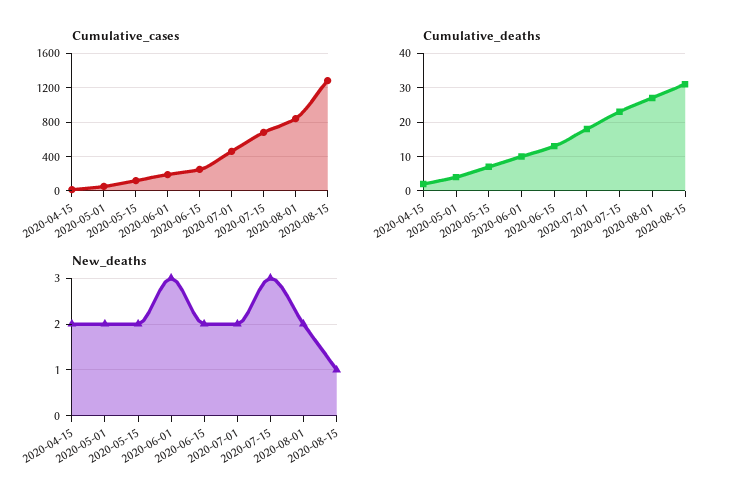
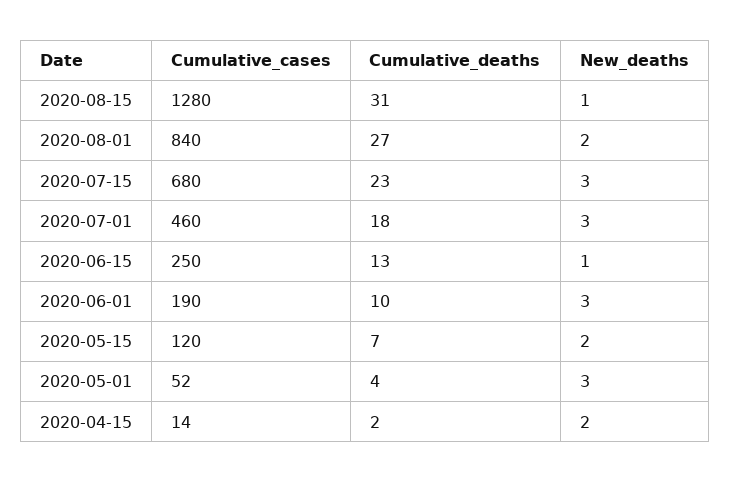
New_deaths, 2020-05-01: 2 -> 3
New_deaths, 2020-06-15: 2 -> 1
New_deaths, 2020-07-01: 2 -> 3

